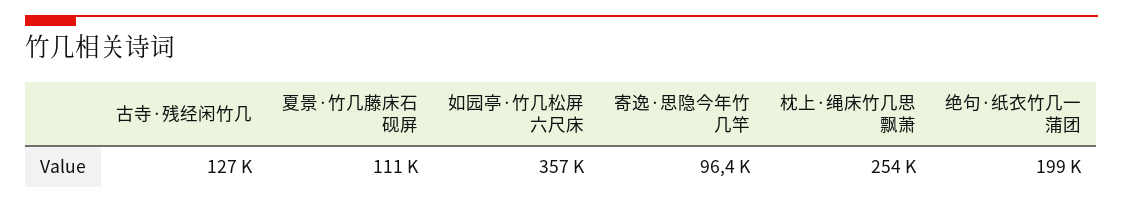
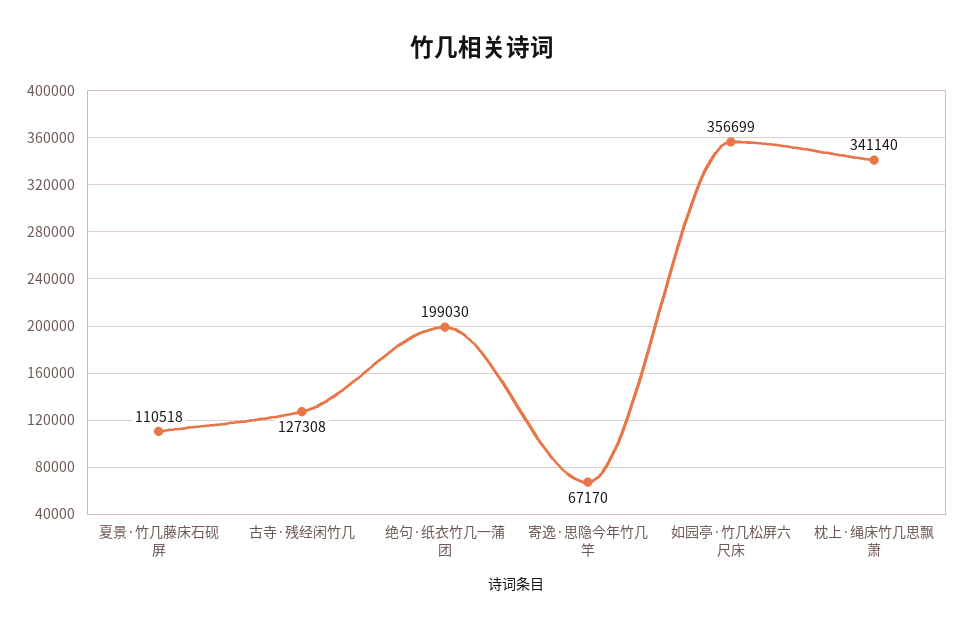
寄逸·思隐今年竹几竿: 96400 -> 67170
枕上·绳床竹几思飘萧: 254000 -> 341140

